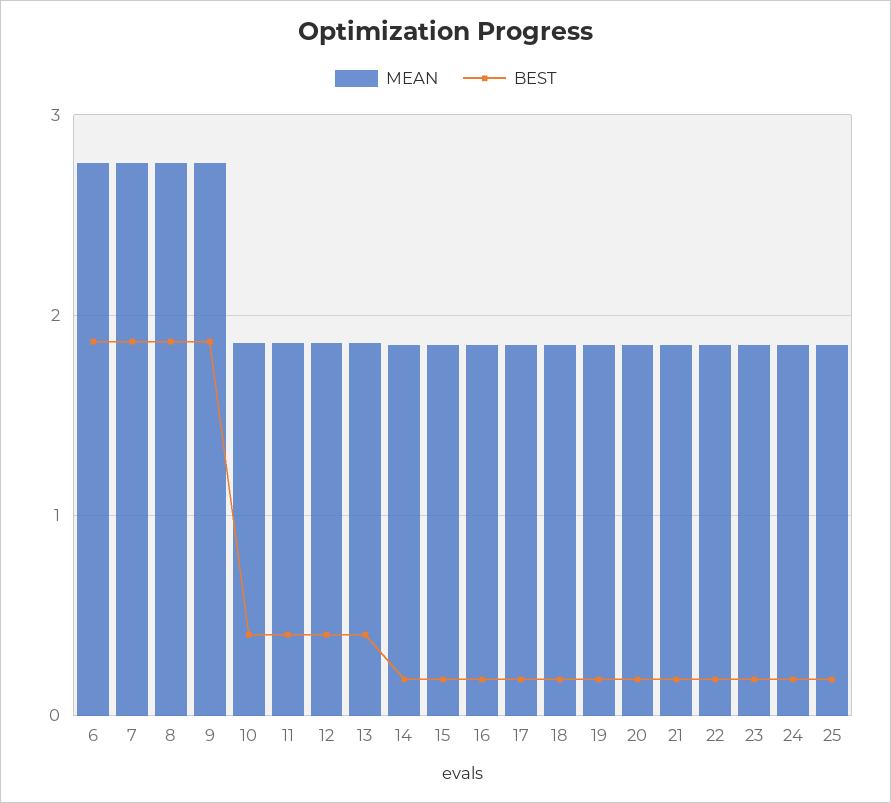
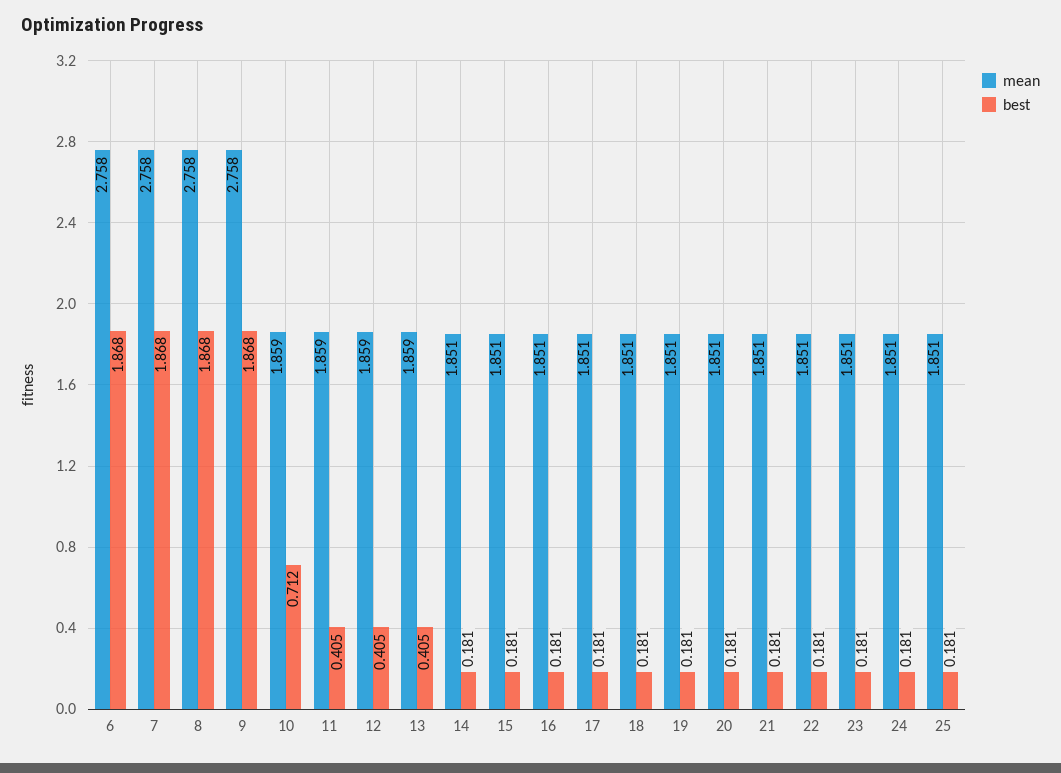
BEST, 10: 0.4 -> 0.712

